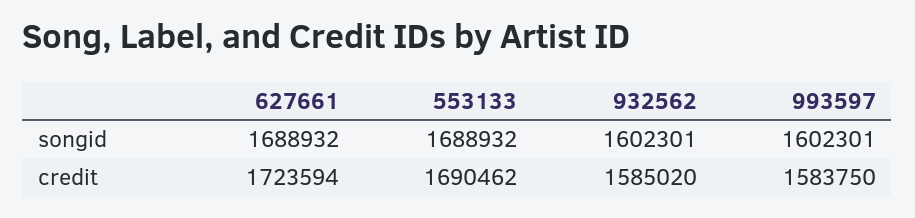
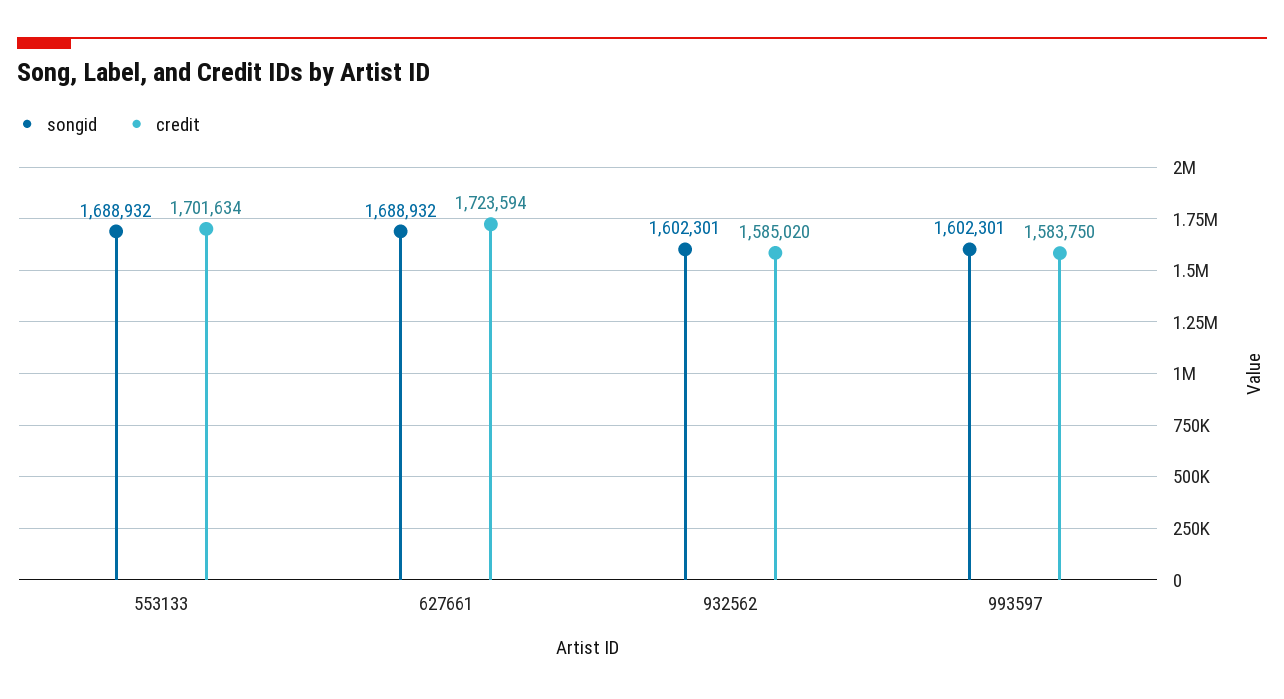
credit, 553133: 1690462 -> 1701634

